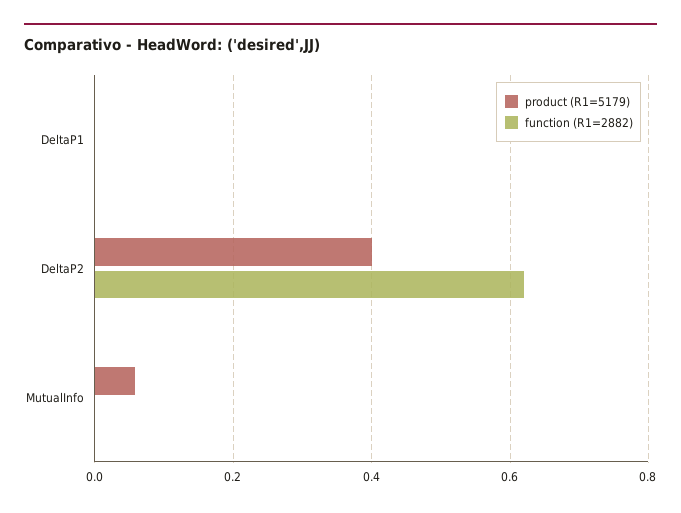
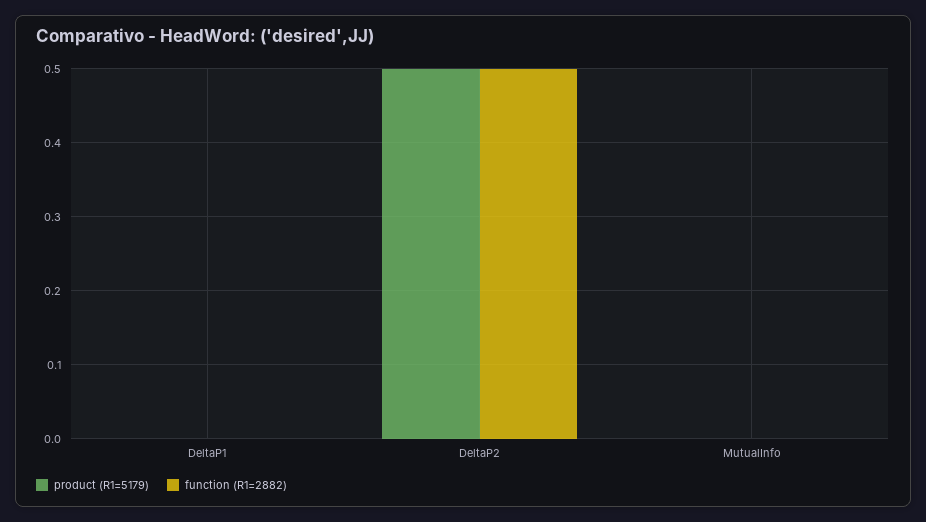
product (R1=5179), DeltaP2: 0.4 -> 0.5
function (R1=2882), DeltaP2: 0.62 -> 0.5
product (R1=5179), MutualInfo: 0.06 -> 0

